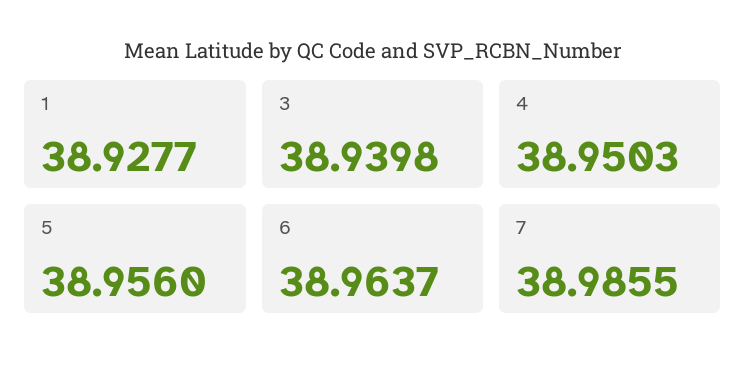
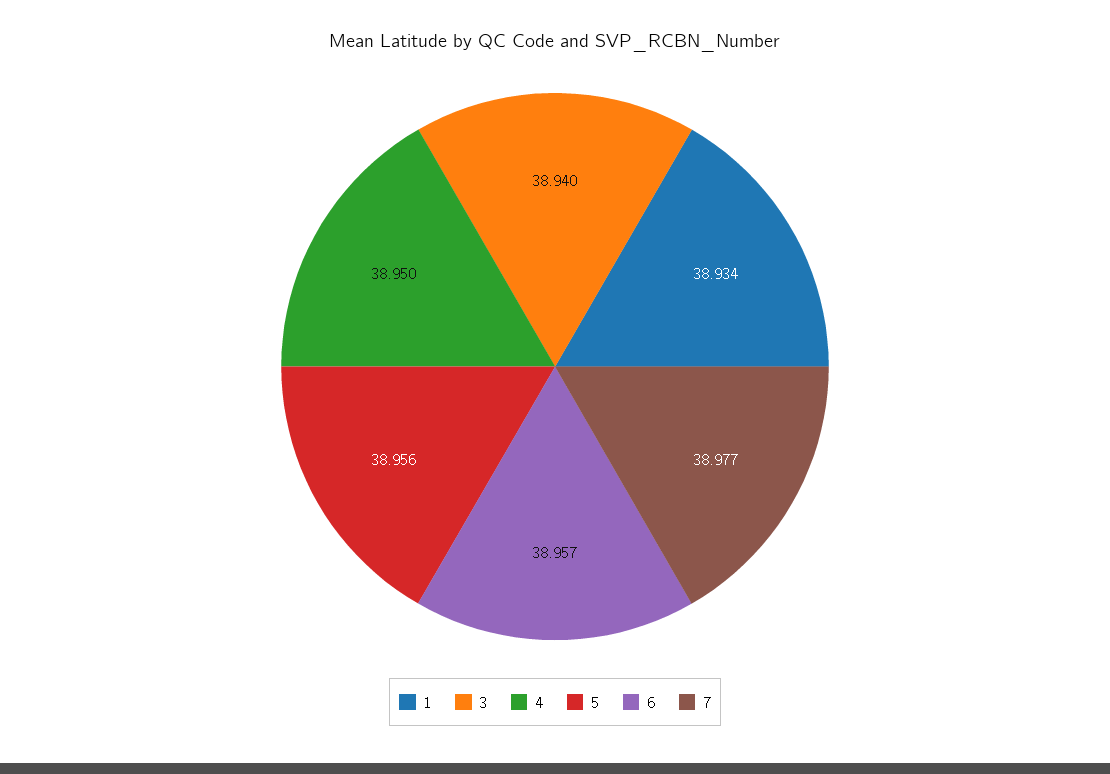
1: 38.9277 -> 38.934
6: 38.9637 -> 38.957
7: 38.9855 -> 38.977

